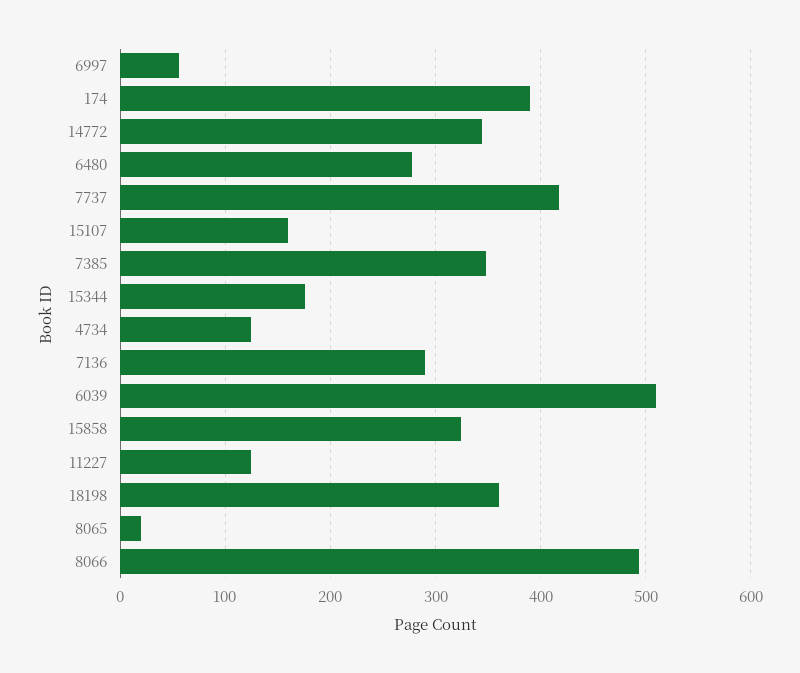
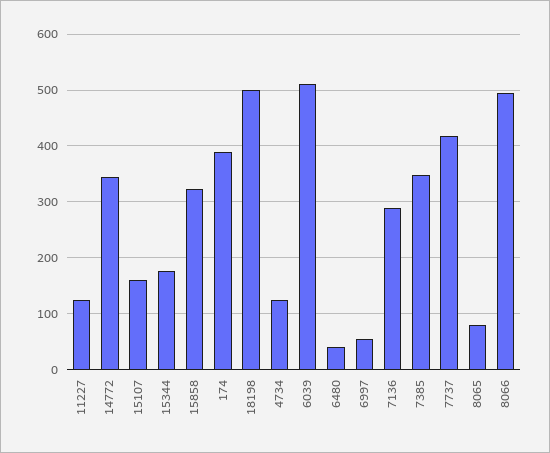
6480: 280 -> 40
18198: 360 -> 500
8065: 20 -> 80

